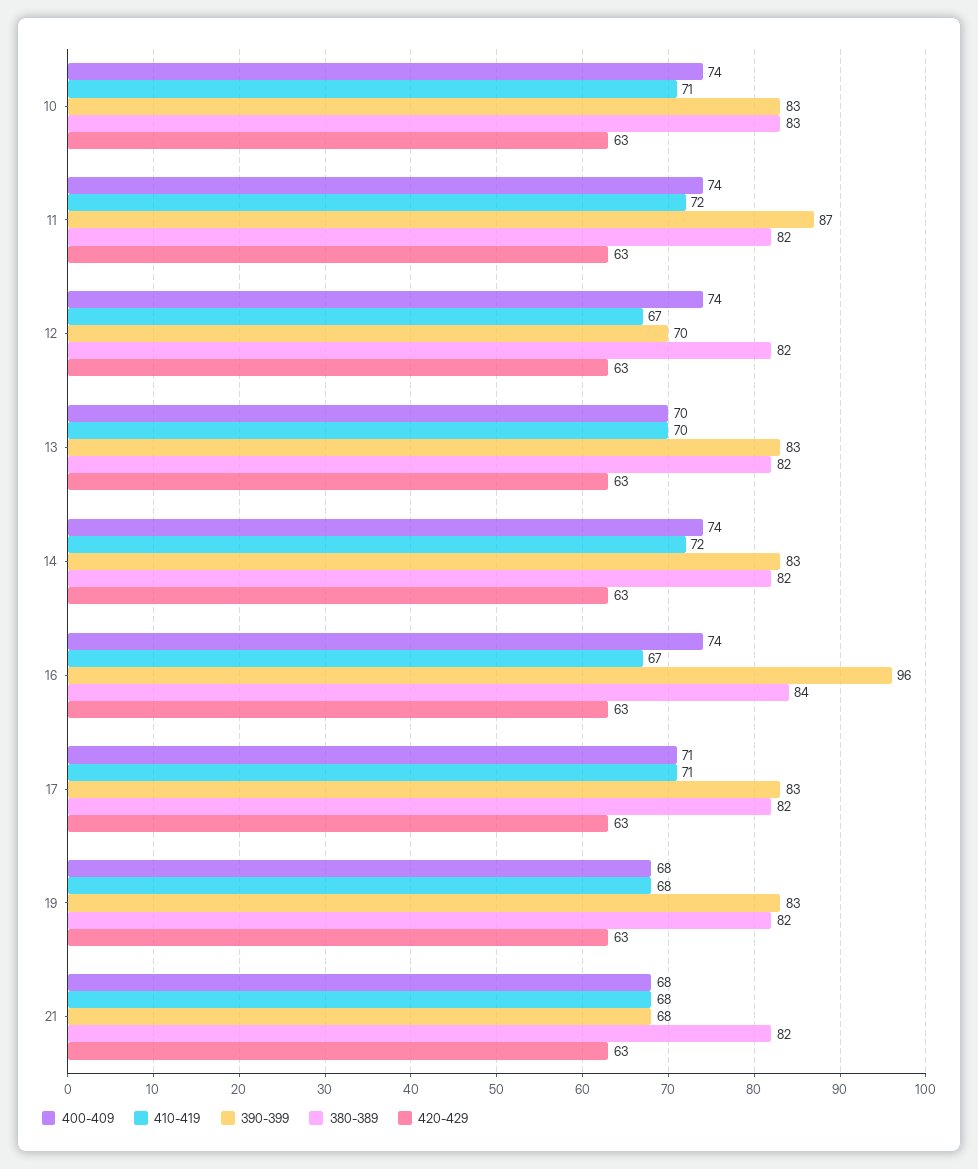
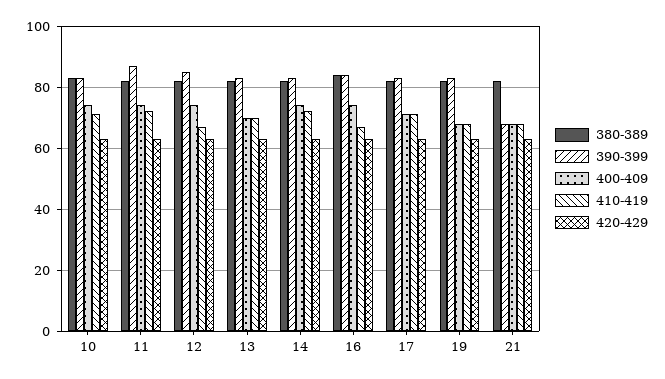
390-399, 12: 70 -> 85
390-399, 16: 96 -> 85

